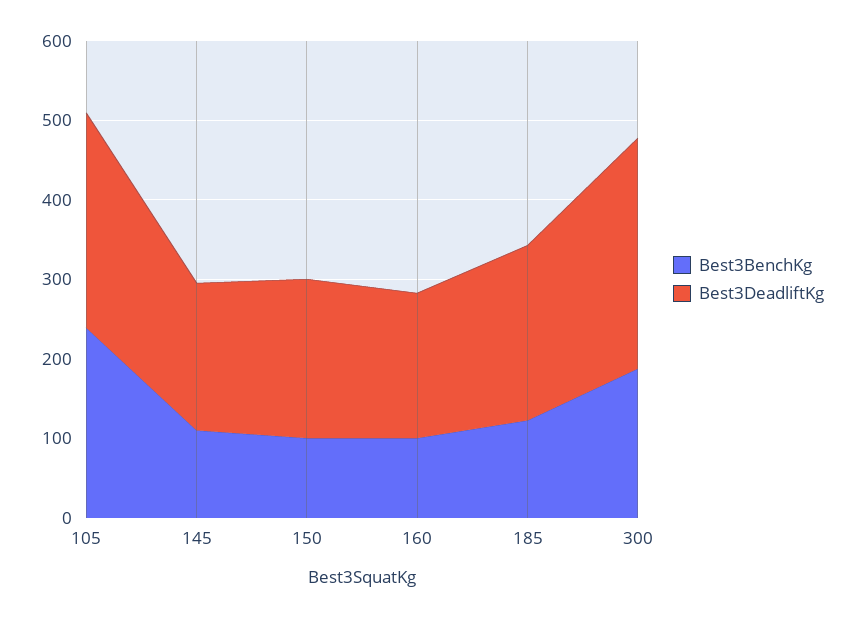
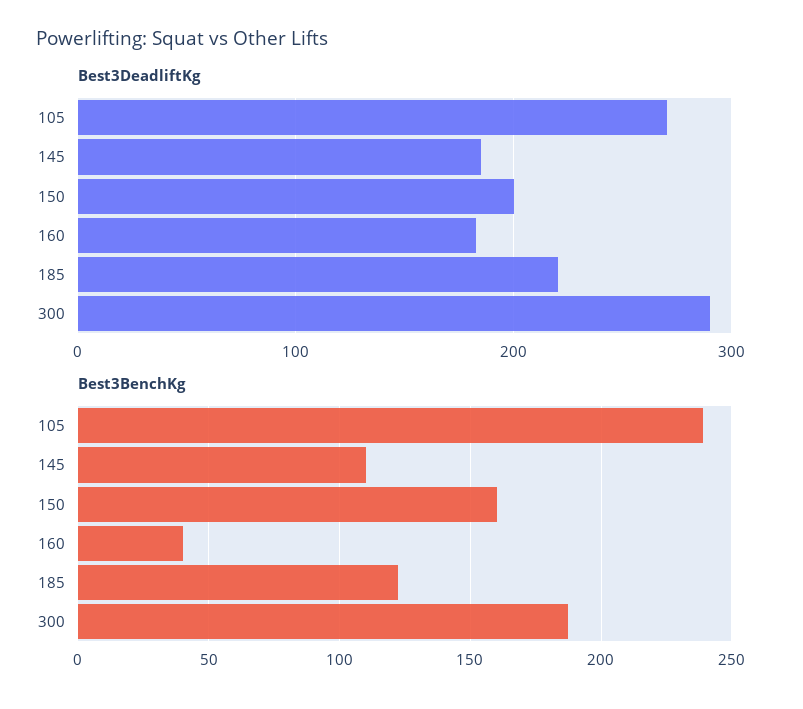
Best3BenchKg, 150: 100 -> 160
Best3BenchKg, 160: 100 -> 40

